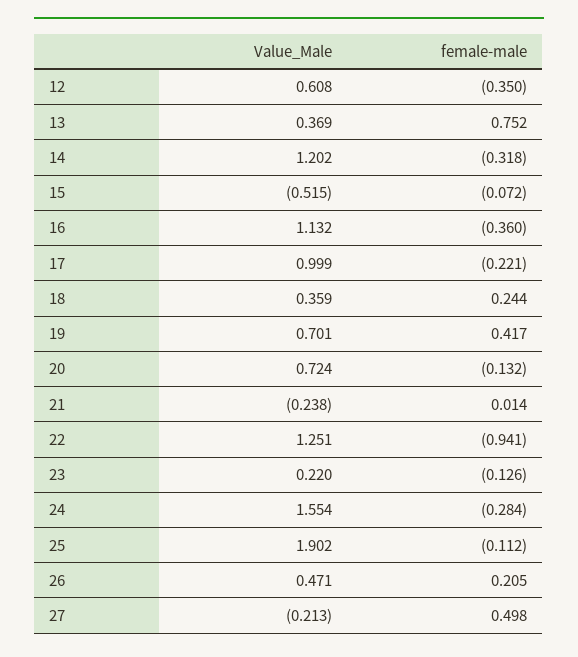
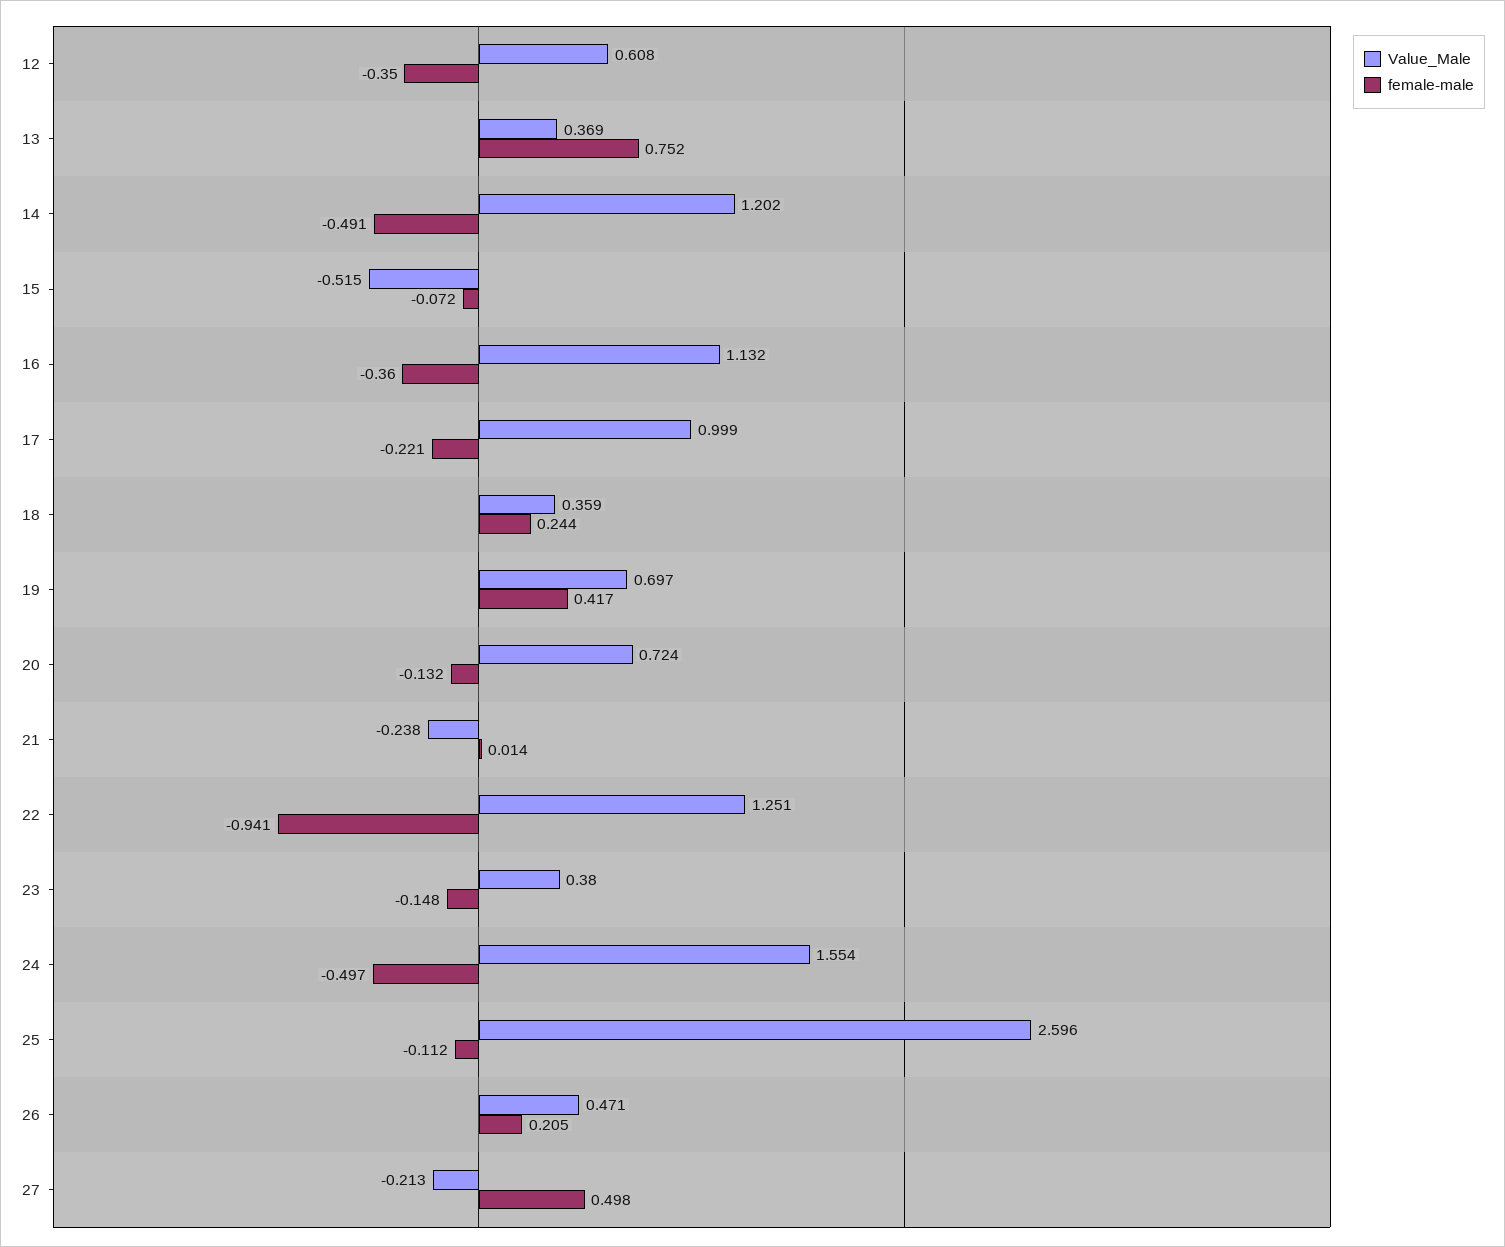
female-male, 14: -0.318 -> -0.491
Value_Male, 19: 0.701 -> 0.697
Value_Male, 23: 0.22 -> 0.38
female-male, 23: -0.126 -> -0.148
female-male, 24: -0.284 -> -0.497
Value_Male, 25: 1.902 -> 2.596

